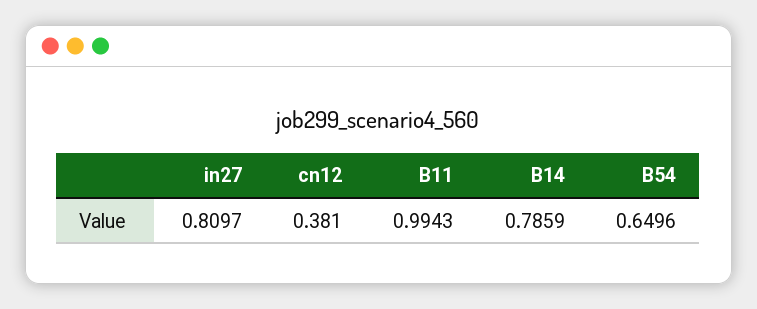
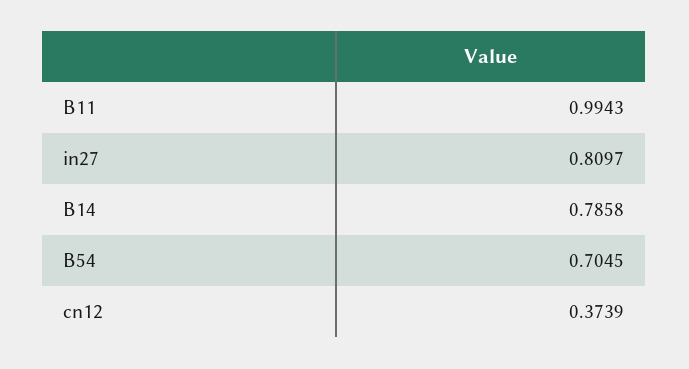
cn12: 0.381 -> 0.3739
B14: 0.7859 -> 0.7858
B54: 0.6496 -> 0.7045

